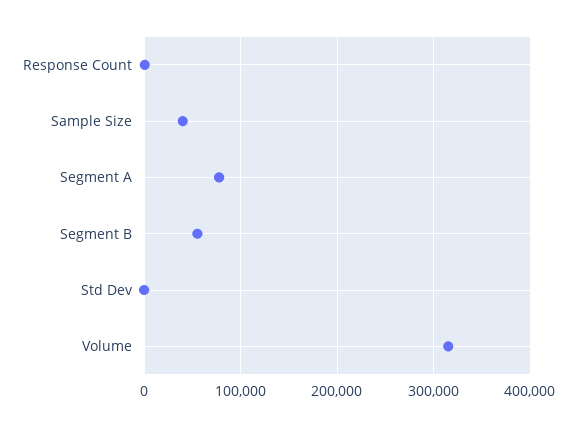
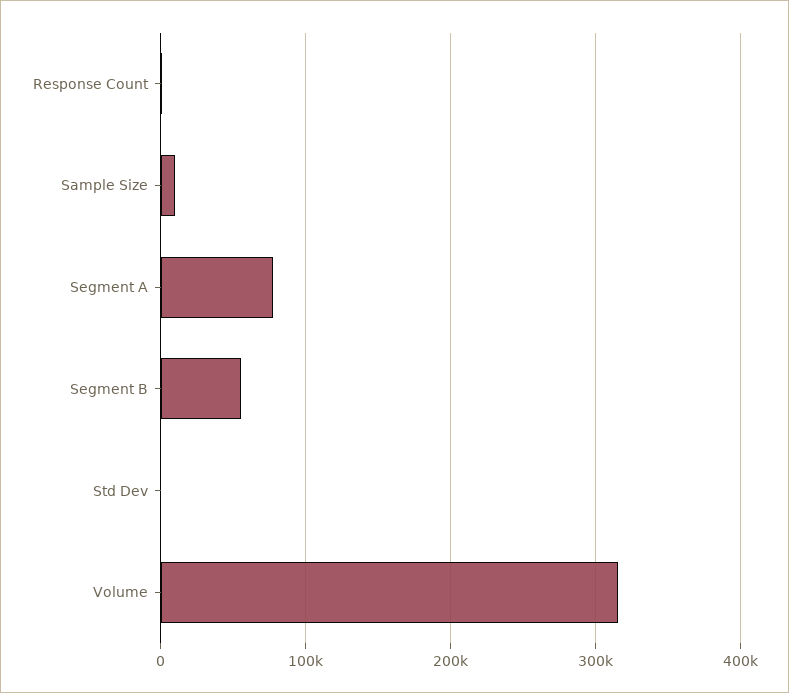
Sample Size: 40000 -> 10000

